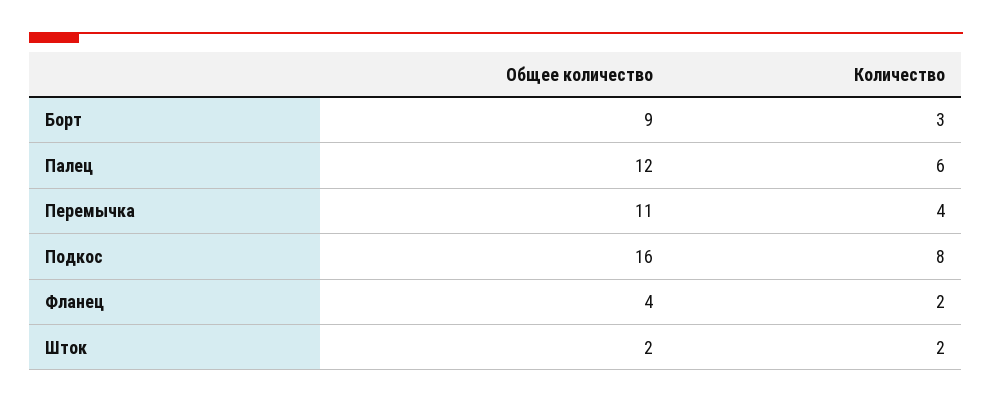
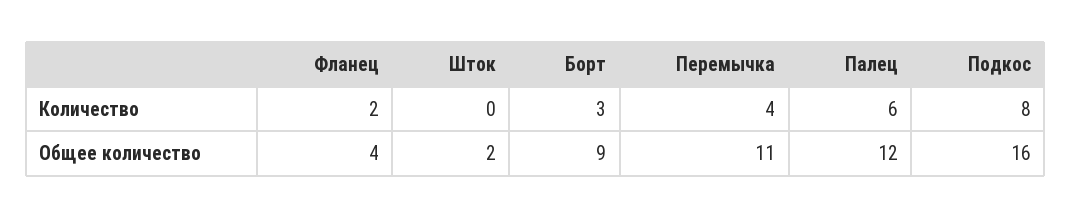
Количество, Шток: 2 -> 0

